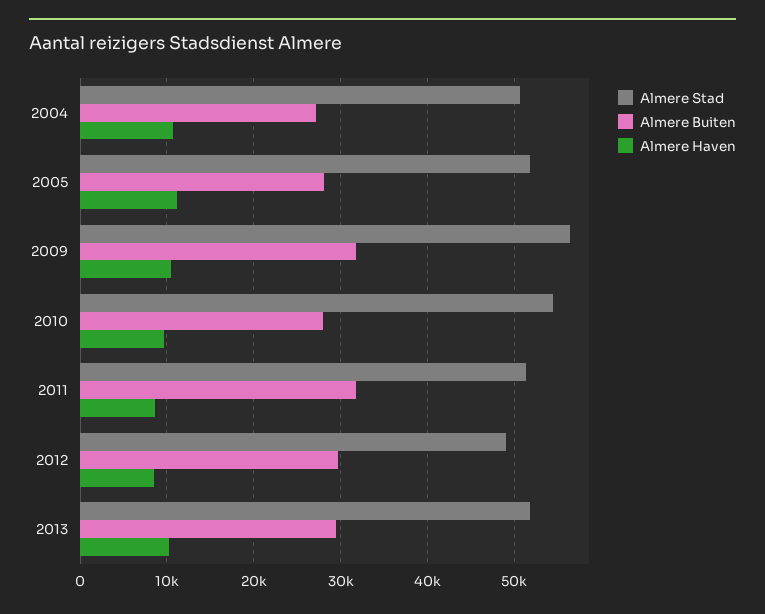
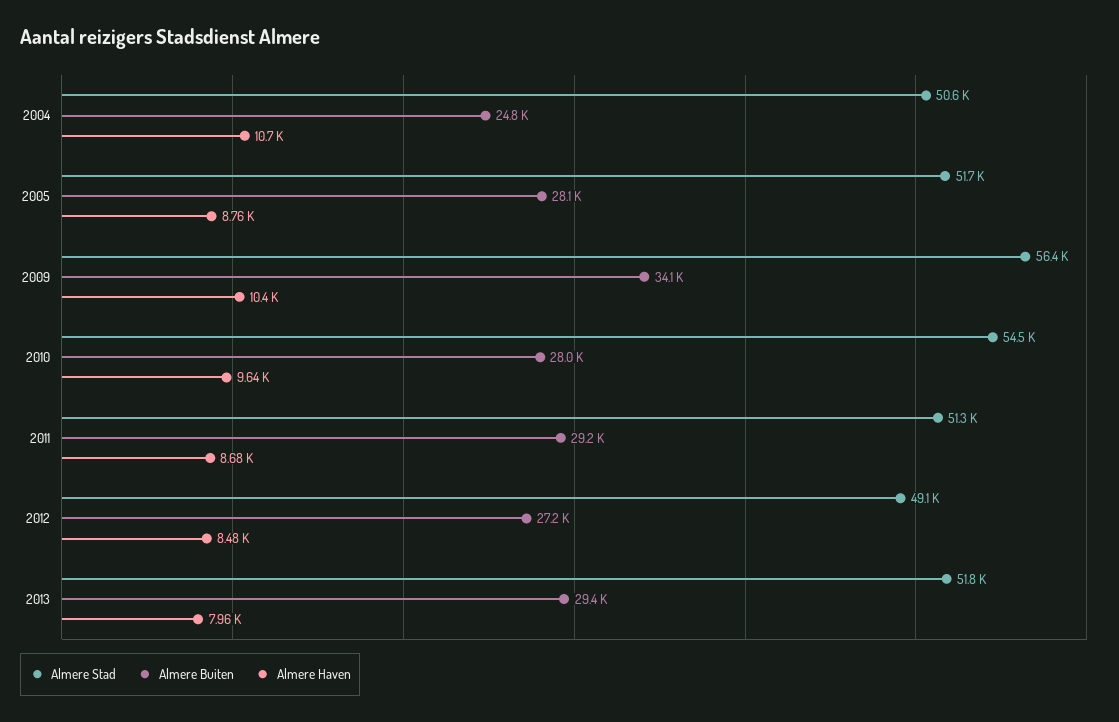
Almere Buiten, 2004: 27000 -> 24800
Almere Haven, 2005: 11000 -> 8760
Almere Buiten, 2009: 32000 -> 34100
Almere Buiten, 2011: 32000 -> 29200
Almere Buiten, 2012: 30000 -> 27200
Almere Haven, 2013: 10000 -> 7960

